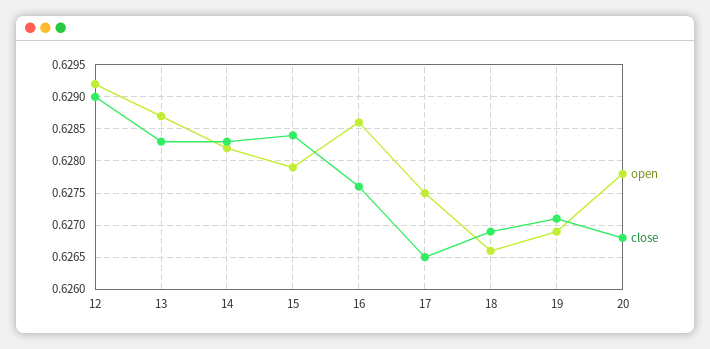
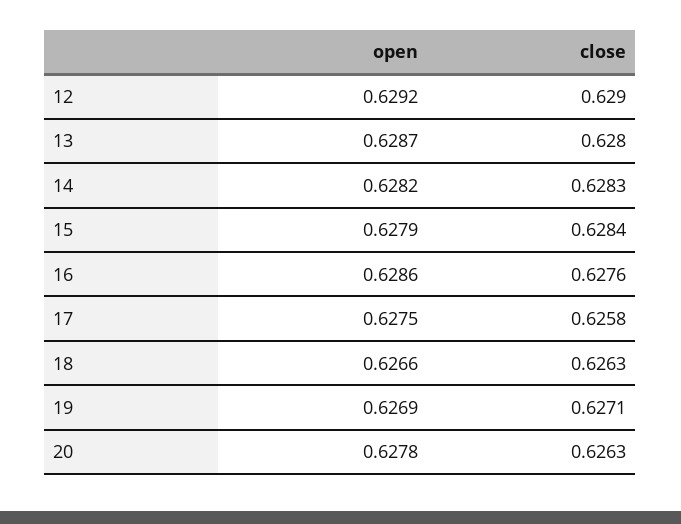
close, 13: 0.6283 -> 0.628
close, 17: 0.6265 -> 0.6258
close, 18: 0.6269 -> 0.6263
close, 20: 0.6268 -> 0.6263

